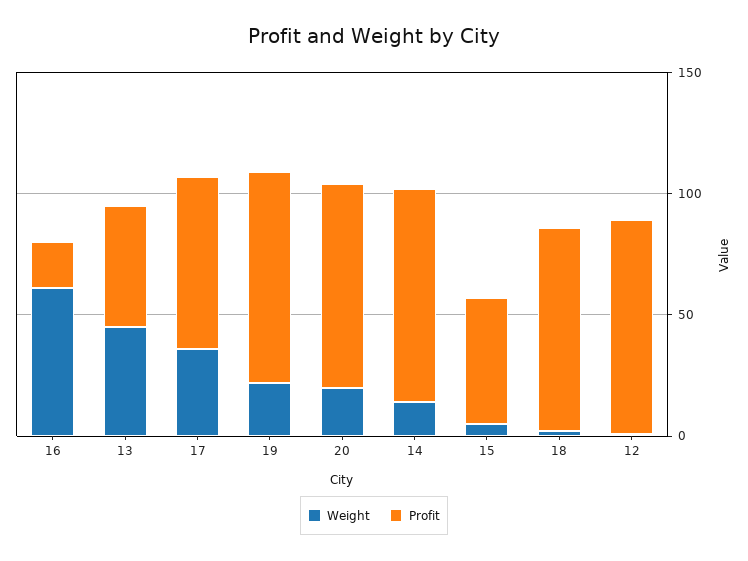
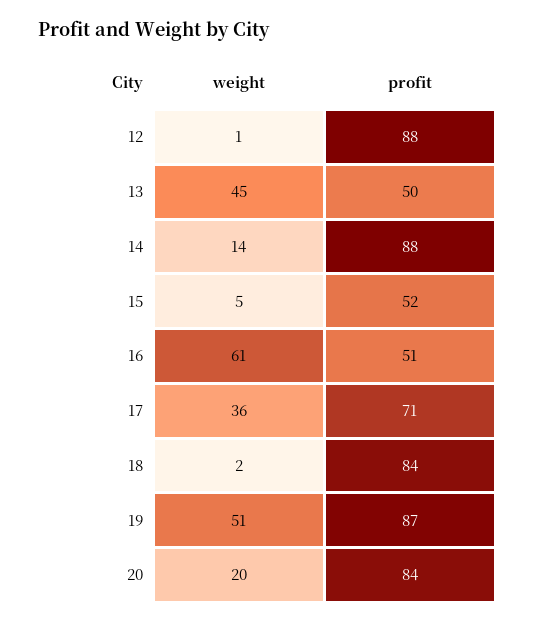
Profit, 16: 20 -> 51
Weight, 19: 20 -> 51

